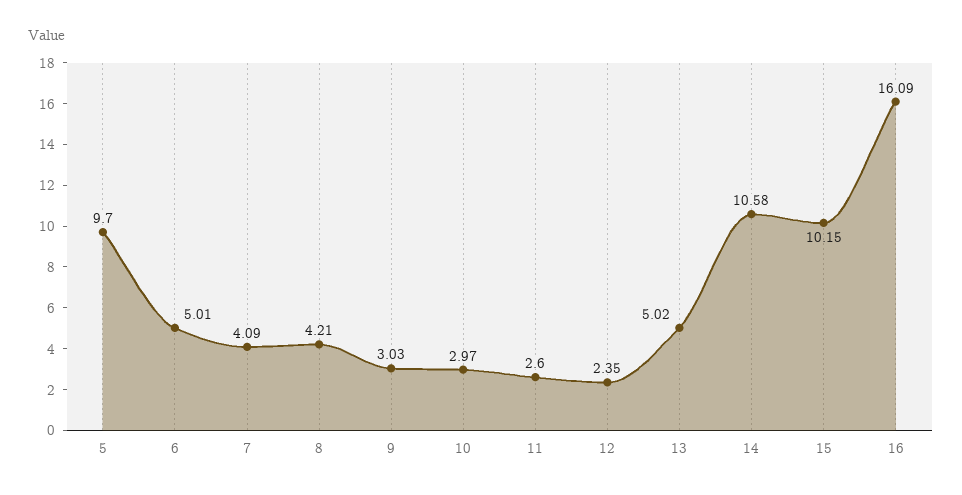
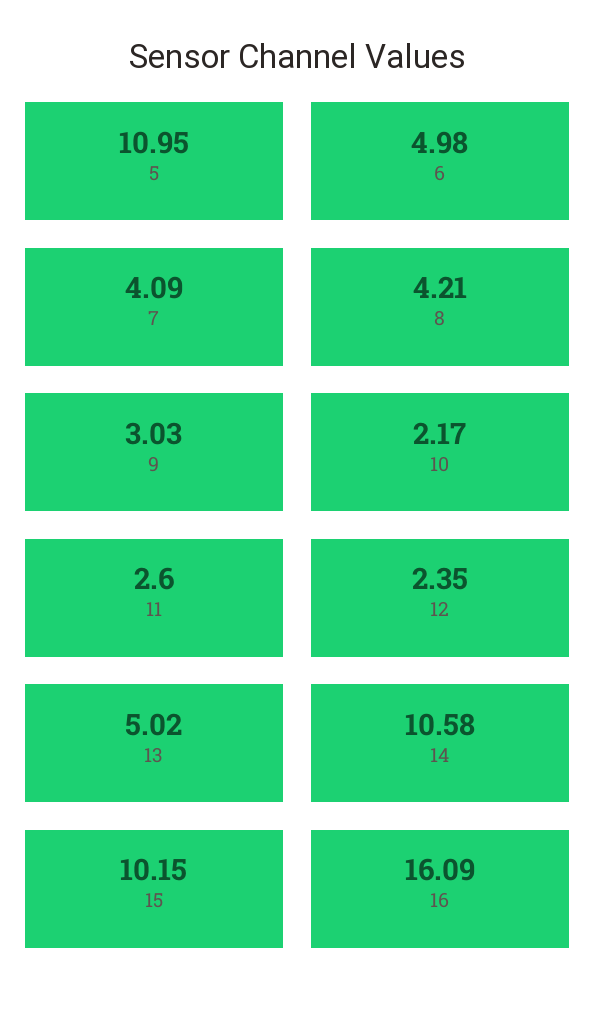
5: 9.7 -> 10.95
6: 5.01 -> 4.98
10: 2.97 -> 2.17

